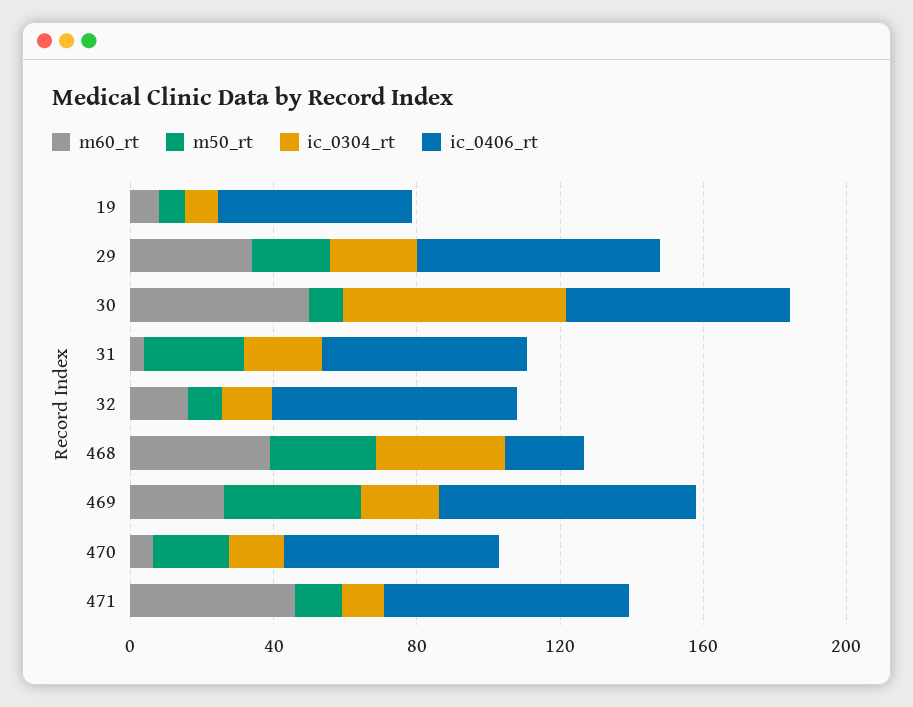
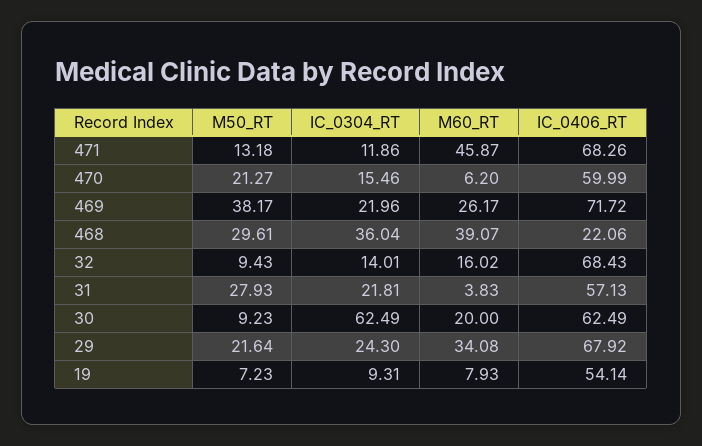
m60_rt, 30: 50 -> 20

